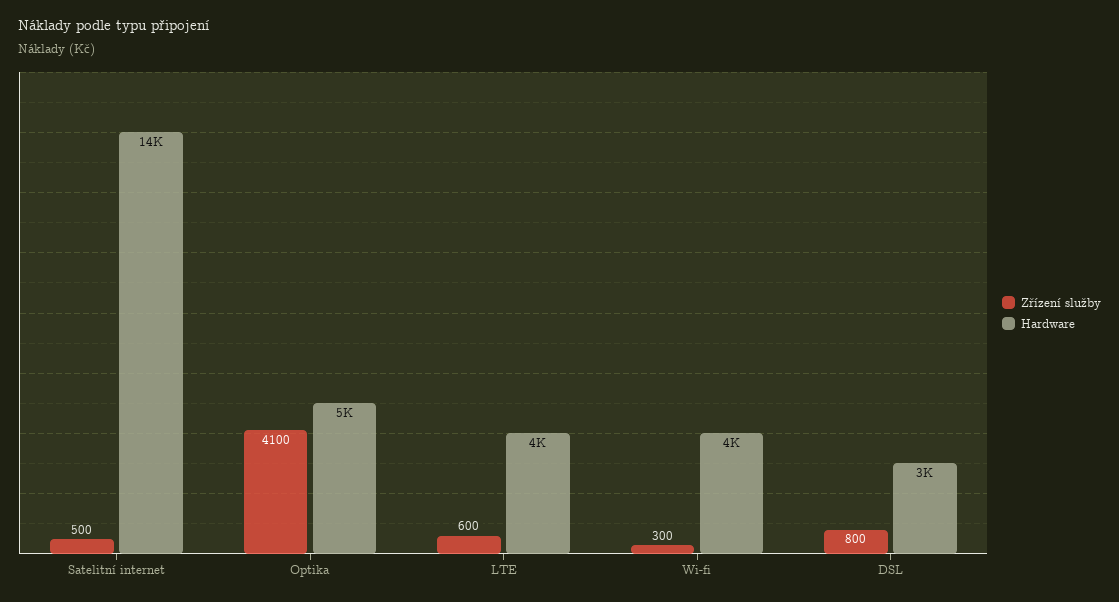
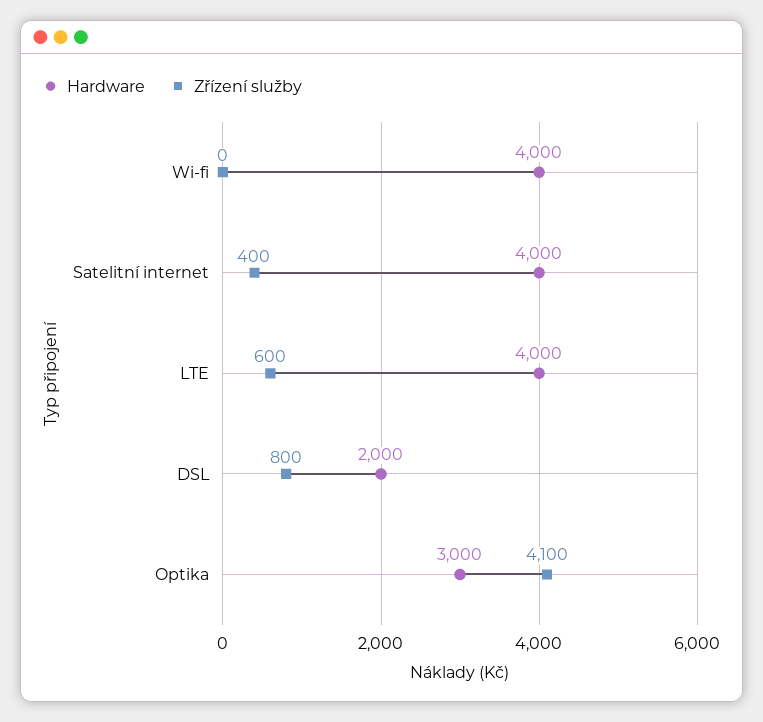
Zřízení služby, Satelitní internet: 500 -> 400
Hardware, Satelitní internet: 14000 -> 4000
Hardware, Optika: 5000 -> 3000
Zřízení služby, Wi-fi: 300 -> 0
Hardware, DSL: 3000 -> 2000

